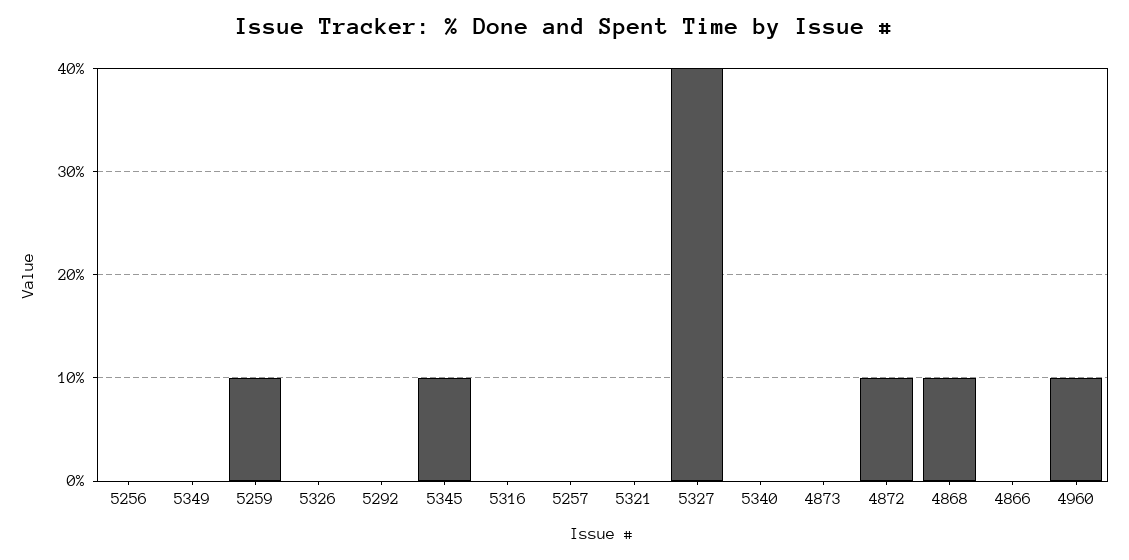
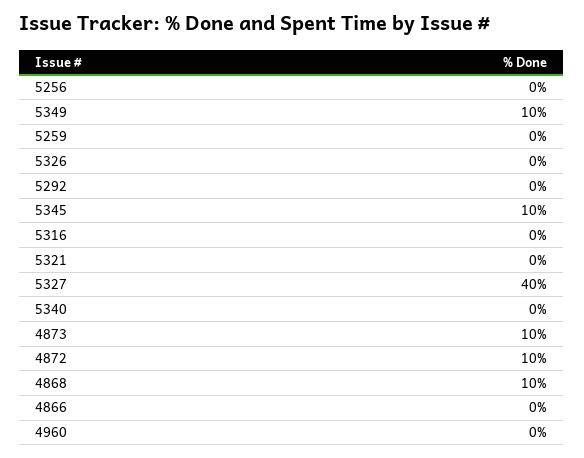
5349: 0 -> 10
5259: 10 -> 0
5257: 0 -> none
4873: 0 -> 10
4960: 10 -> 0

